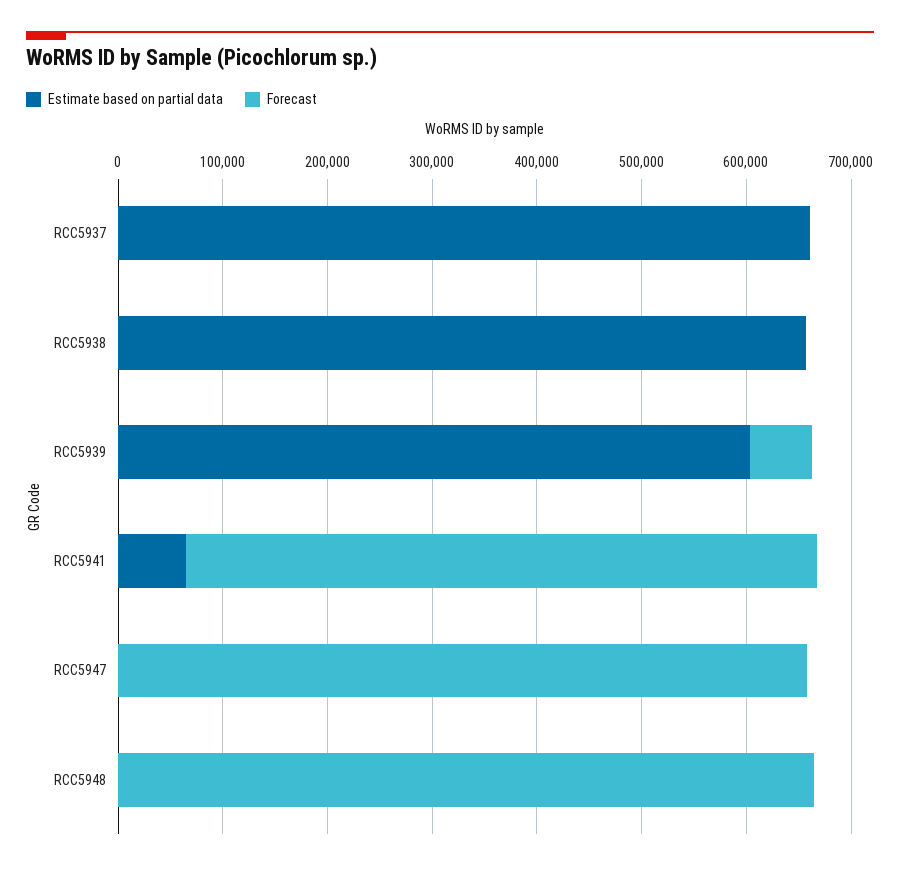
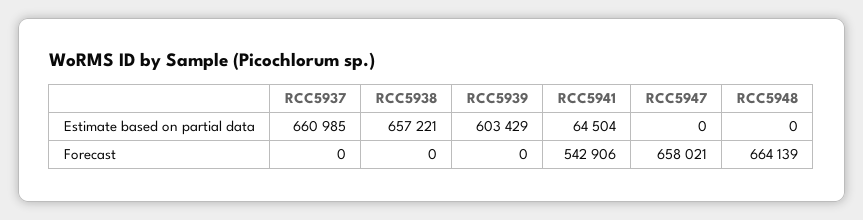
Forecast, RCC5939: 60000 -> 0
Forecast, RCC5941: 600000 -> 542906

